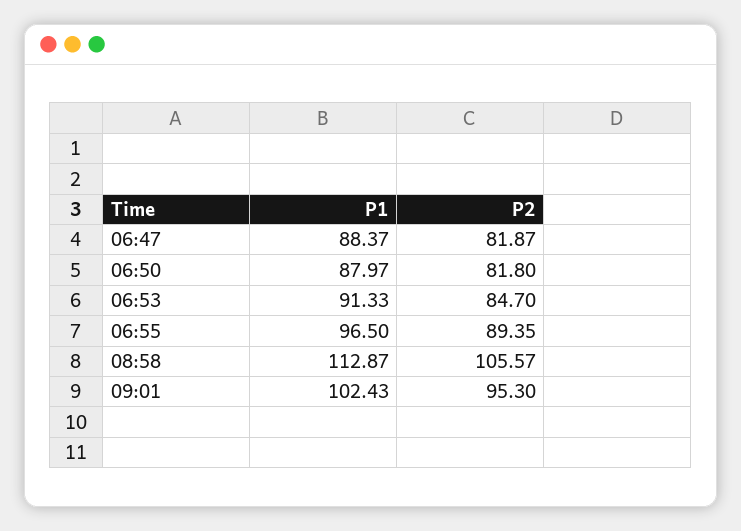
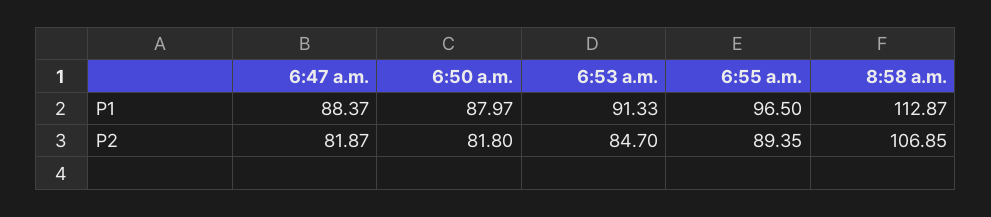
P2, 08:58: 105.57 -> 106.85
P1, 09:01: 102.43 -> none
P2, 09:01: 95.3 -> none

